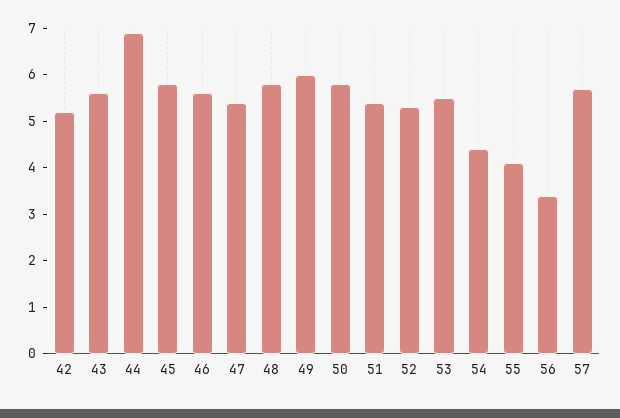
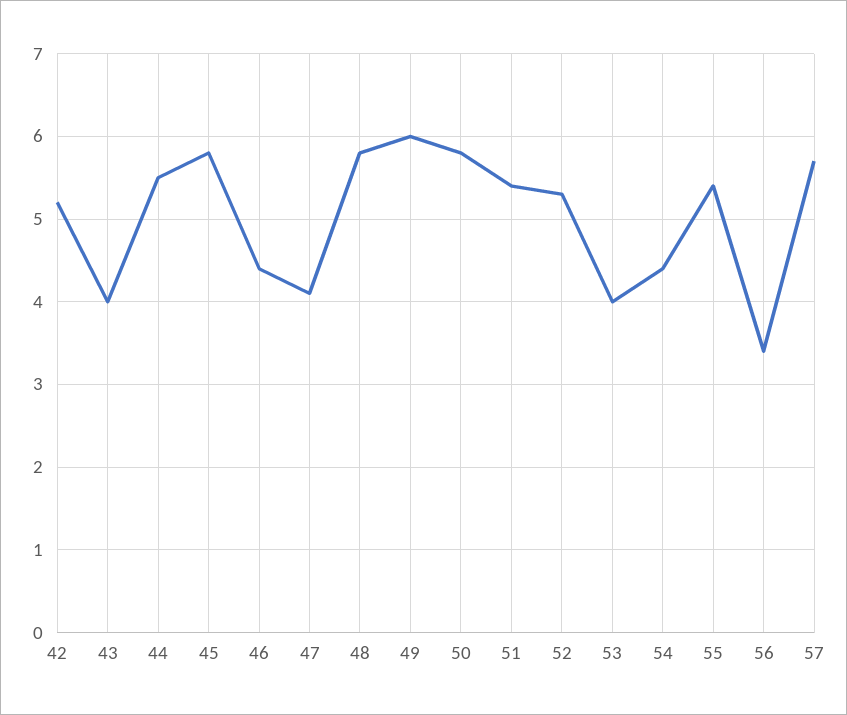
43: 5.5 -> 4
44: 7 -> 5.5
46: 5.5 -> 4.4
47: 5.5 -> 4.1
53: 5.5 -> 4
55: 4 -> 5.4

